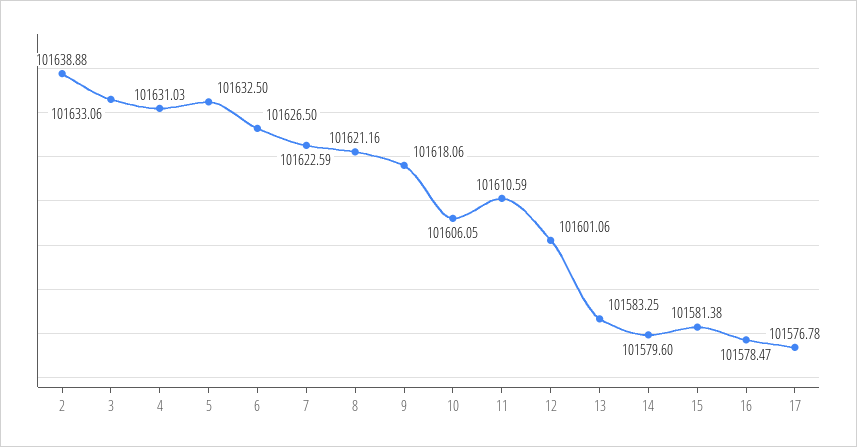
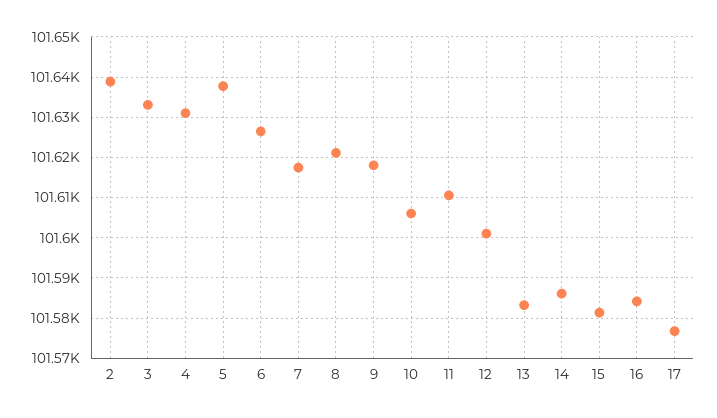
5: 101632.5 -> 101638
7: 101622.59 -> 101618
14: 101579.6 -> 101586
16: 101578.47 -> 101584

